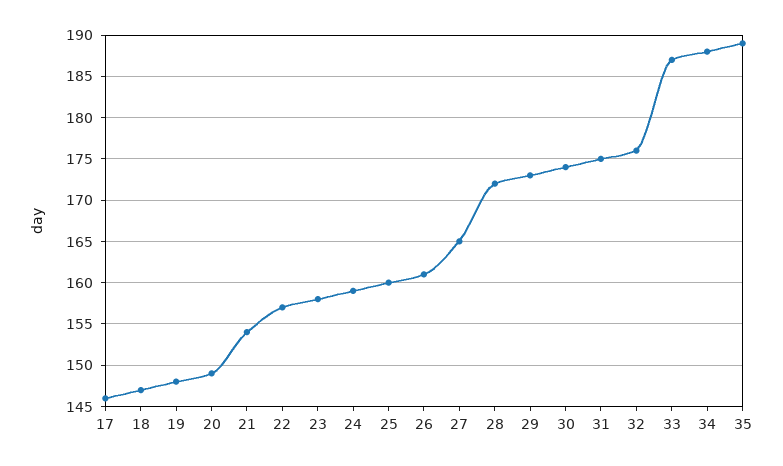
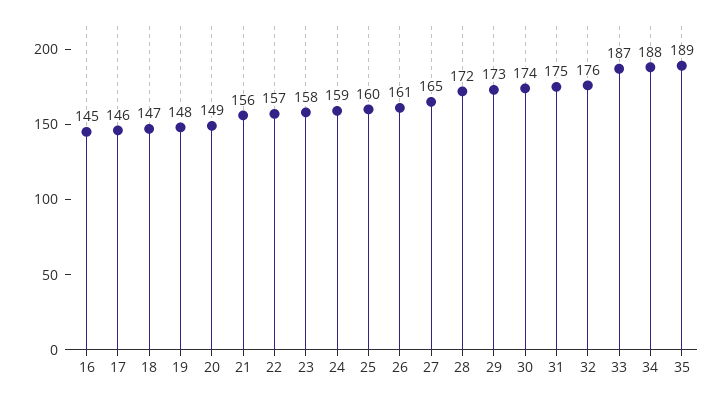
21: 154 -> 156
16: none -> 145

